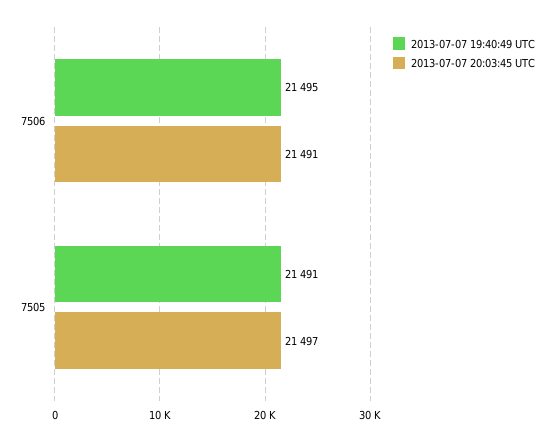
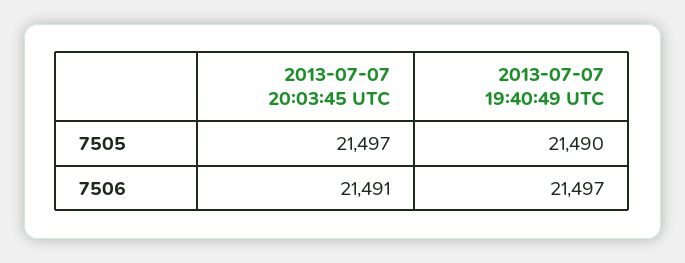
2013-07-07 19:40:49 UTC, 7506: 21495 -> 21497
2013-07-07 19:40:49 UTC, 7505: 21491 -> 21490

